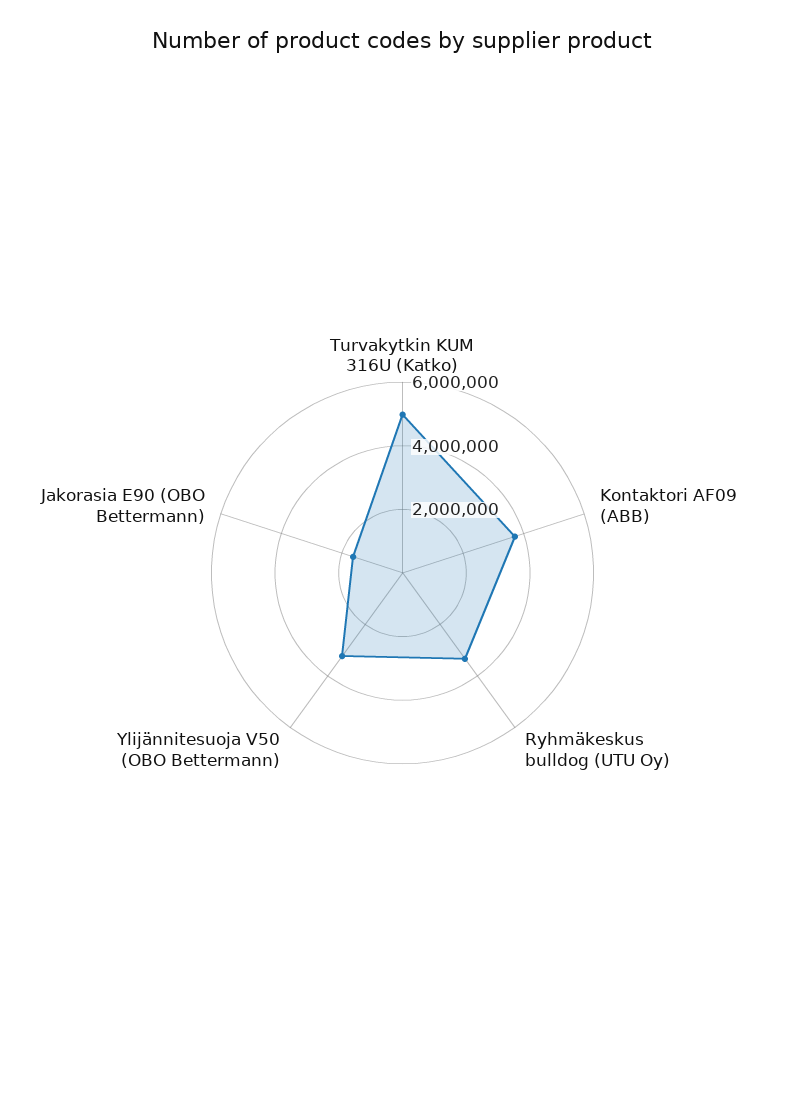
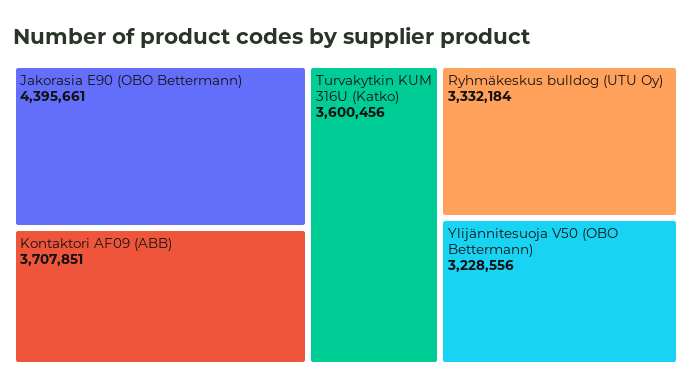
Turvakytkin KUM 316U (Katko): 5000000 -> 3600456
Jakorasia E90 (OBO Bettermann): 1500000 -> 4395661

